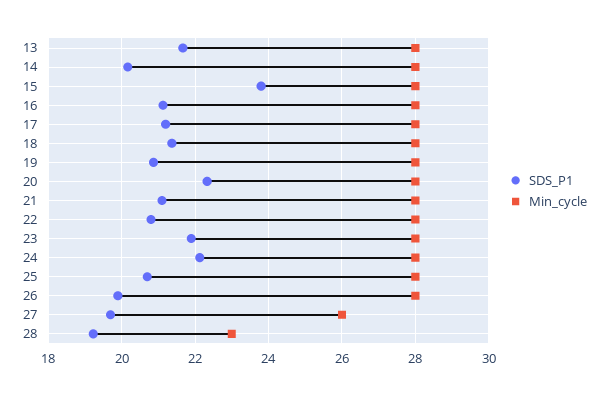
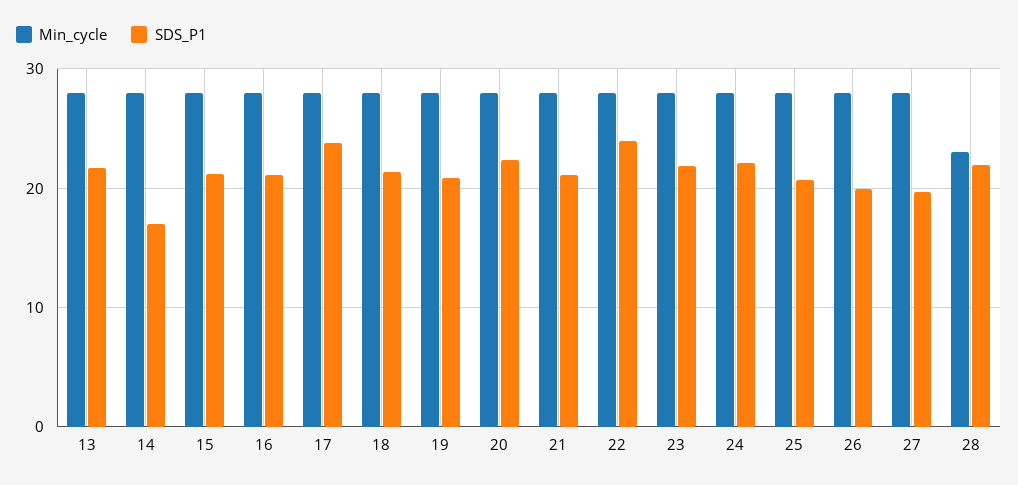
SDS_P1, 14: 20.2 -> 17
SDS_P1, 15: 23.8 -> 21
SDS_P1, 17: 21.2 -> 24
SDS_P1, 22: 20.8 -> 24
Min_cycle, 27: 26 -> 28
SDS_P1, 28: 19.2 -> 22

